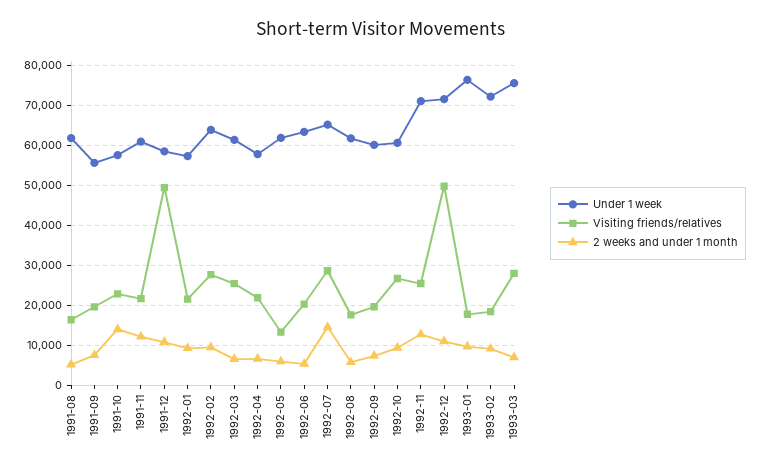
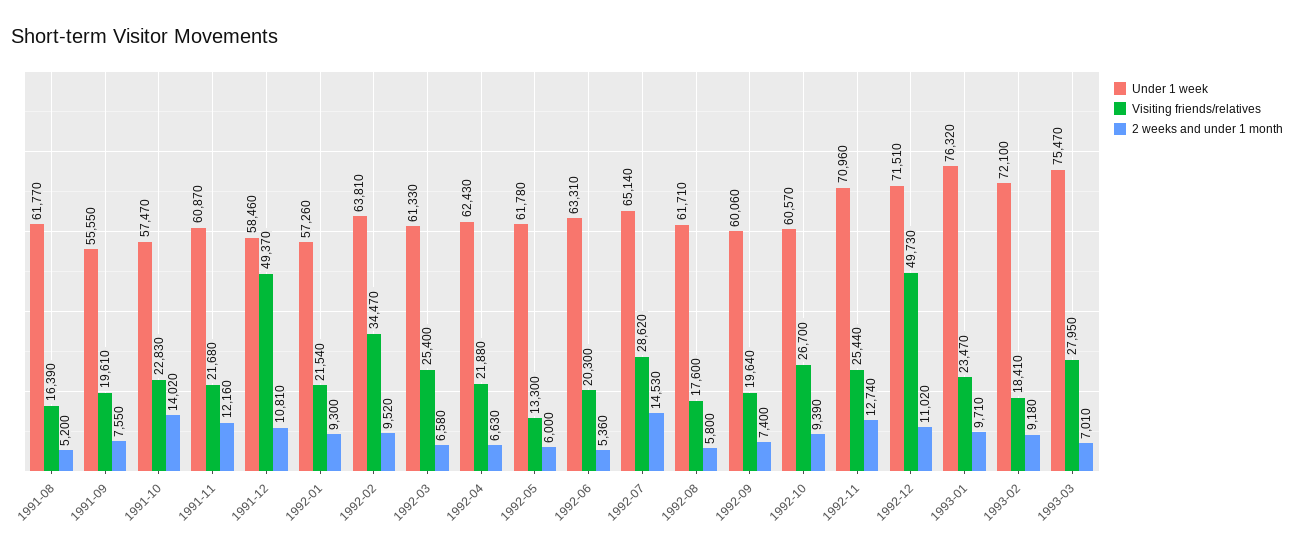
Visiting friends/relatives, 1992-02: 28000 -> 34470
Under 1 week, 1992-04: 58000 -> 62430
Visiting friends/relatives, 1993-01: 18000 -> 23470

